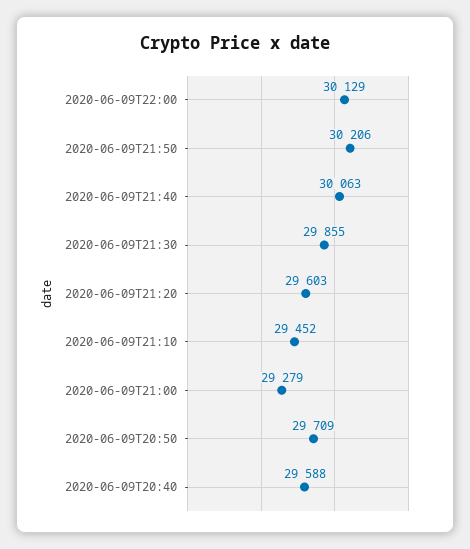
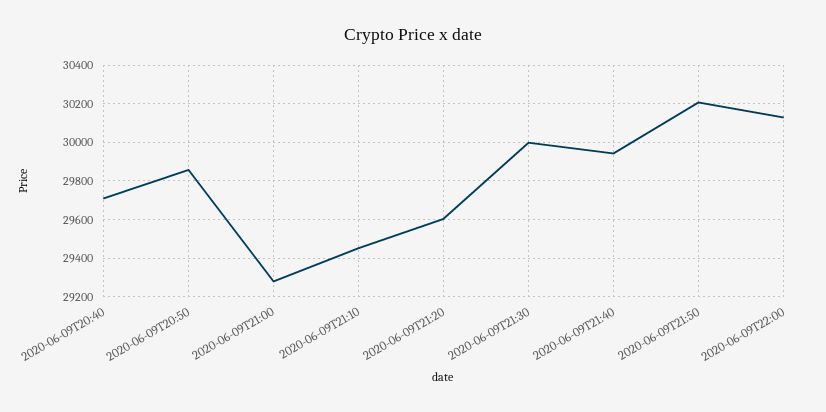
2020-06-09T21:40: 30063 -> 29950
2020-06-09T21:30: 29855 -> 30000
2020-06-09T20:50: 29709 -> 29850
2020-06-09T20:40: 29588 -> 29700

